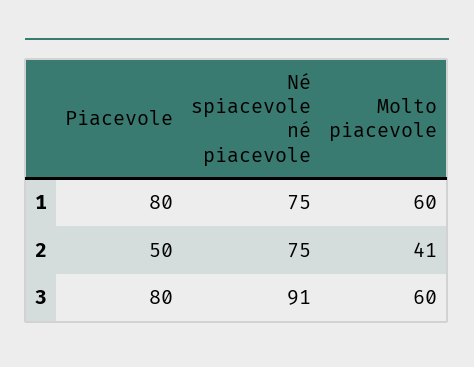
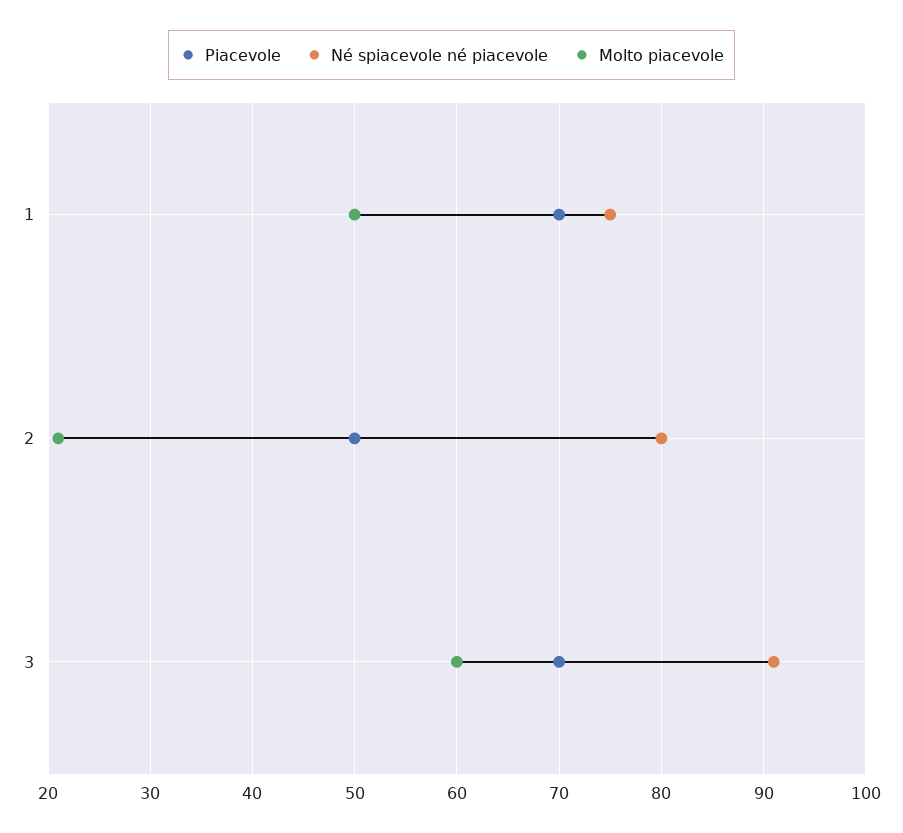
Piacevole, 1: 80 -> 70
Molto piacevole, 1: 60 -> 50
Né spiacevole né piacevole, 2: 75 -> 80
Molto piacevole, 2: 41 -> 21
Piacevole, 3: 80 -> 70

